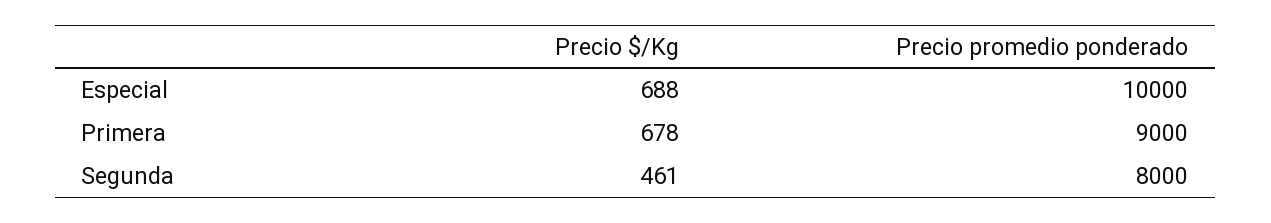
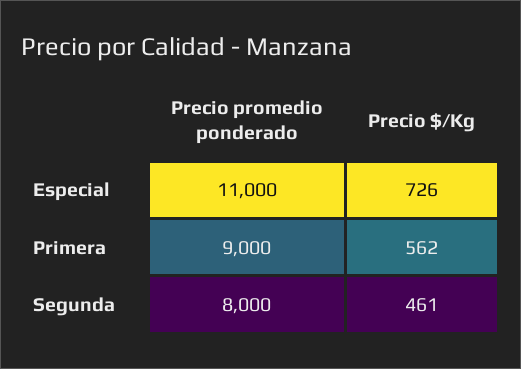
Precio $/Kg, Especial: 688 -> 726
Precio promedio ponderado, Especial: 10000 -> 11000
Precio $/Kg, Primera: 678 -> 562

